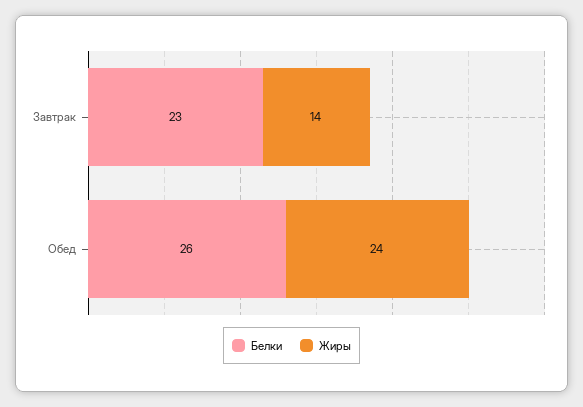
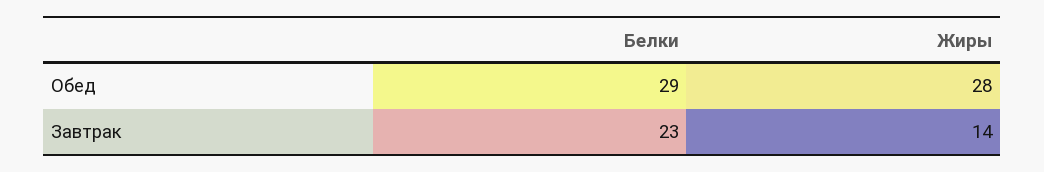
Белки, Обед: 26 -> 29
Жиры, Обед: 24 -> 28

